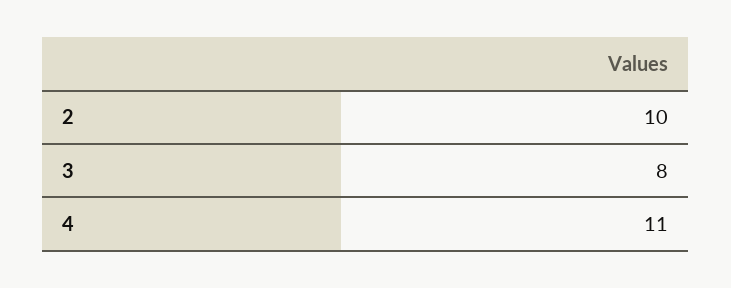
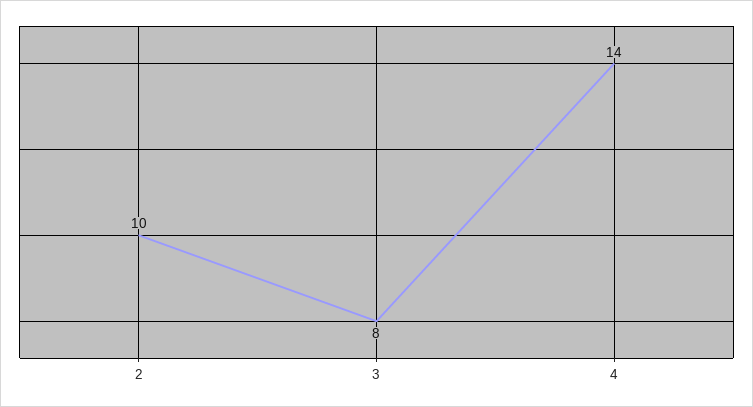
4: 11 -> 14

